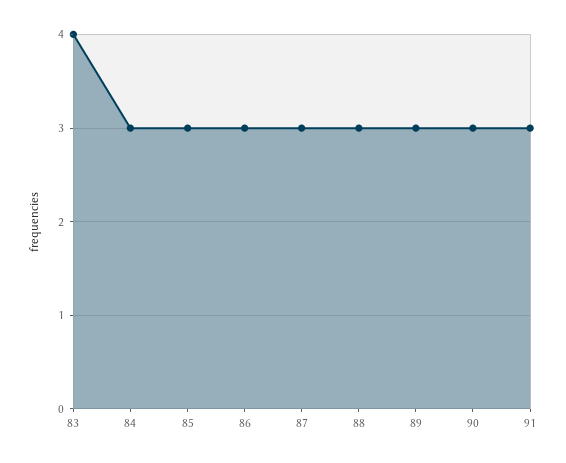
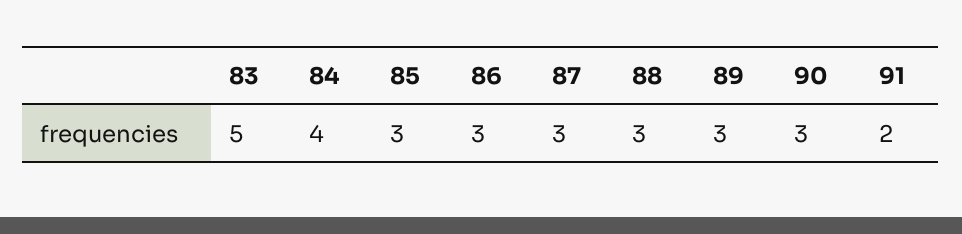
83: 4 -> 5
84: 3 -> 4
91: 3 -> 2

